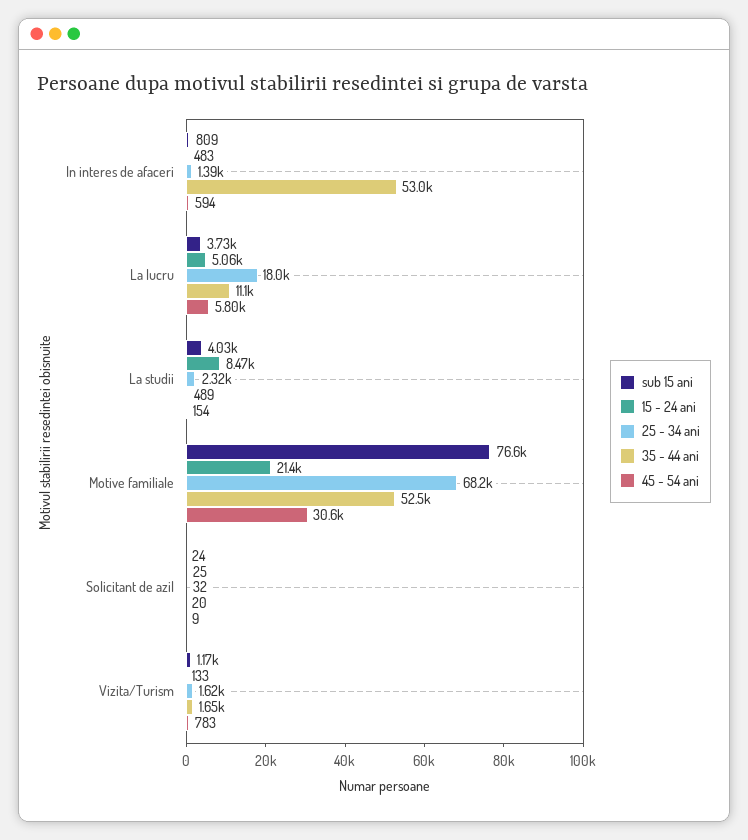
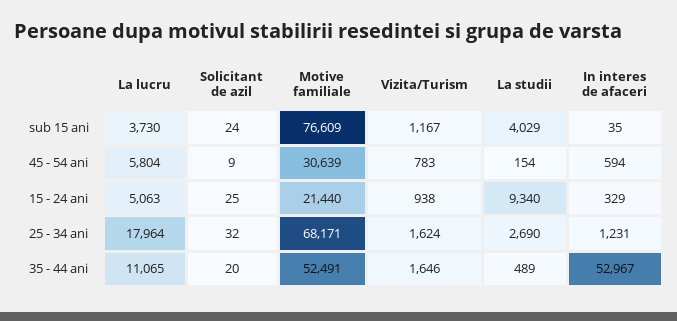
sub 15 ani, In interes de afaceri: 809 -> 35
15 - 24 ani, In interes de afaceri: 483 -> 329
25 - 34 ani, In interes de afaceri: 1390 -> 1231
15 - 24 ani, La studii: 8470 -> 9340
25 - 34 ani, La studii: 2320 -> 2690
15 - 24 ani, Vizita/Turism: 133 -> 938

